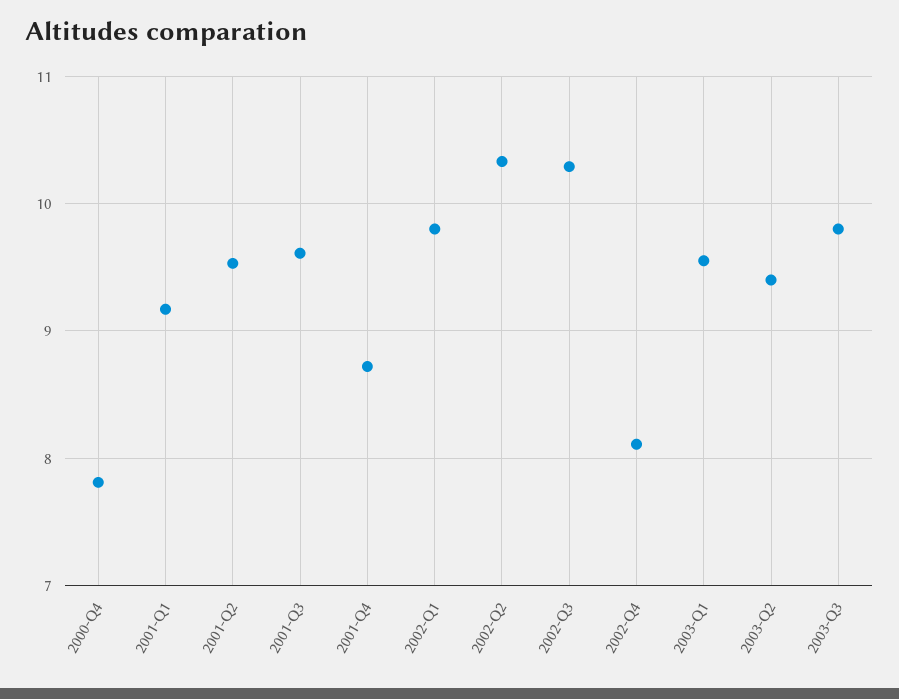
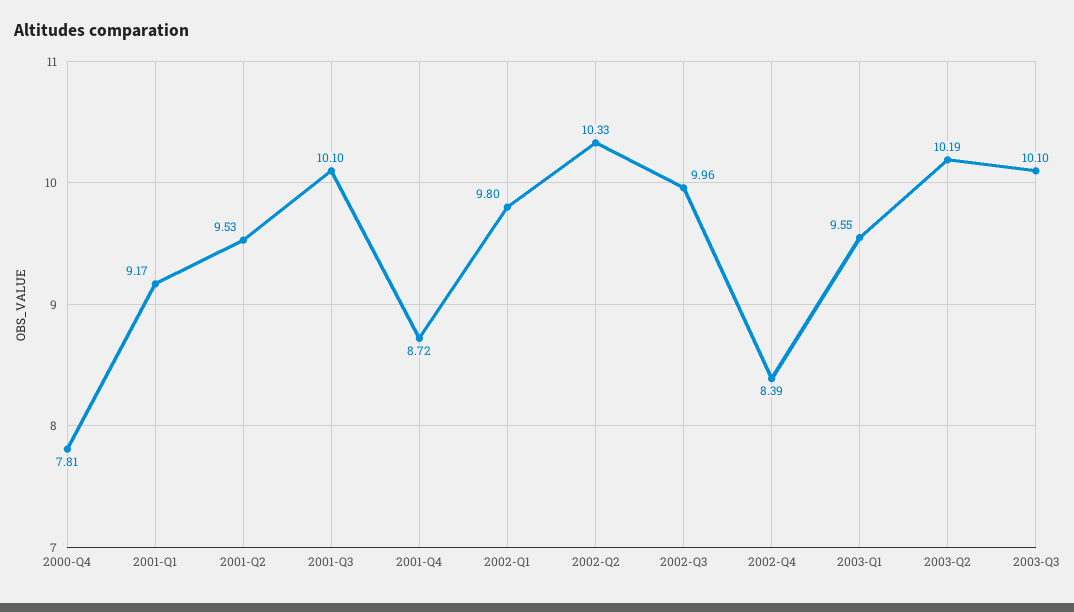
2001-Q3: 9.6 -> 10.1
2002-Q3: 10.3 -> 9.96
2002-Q4: 8.1 -> 8.39
2003-Q2: 9.4 -> 10.19
2003-Q3: 9.8 -> 10.1

